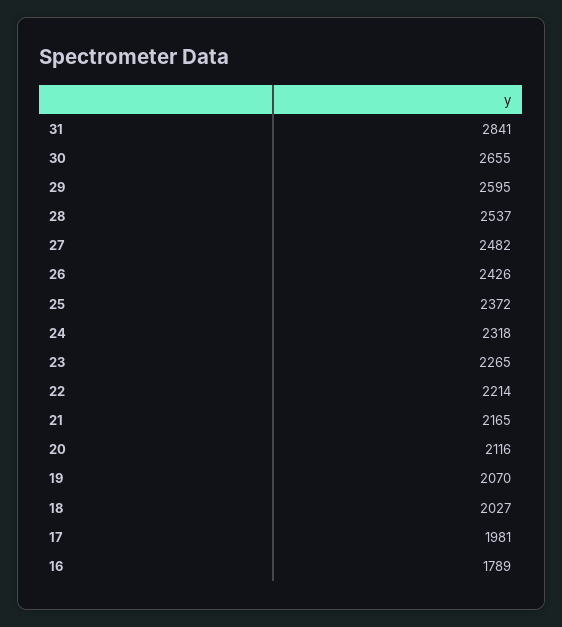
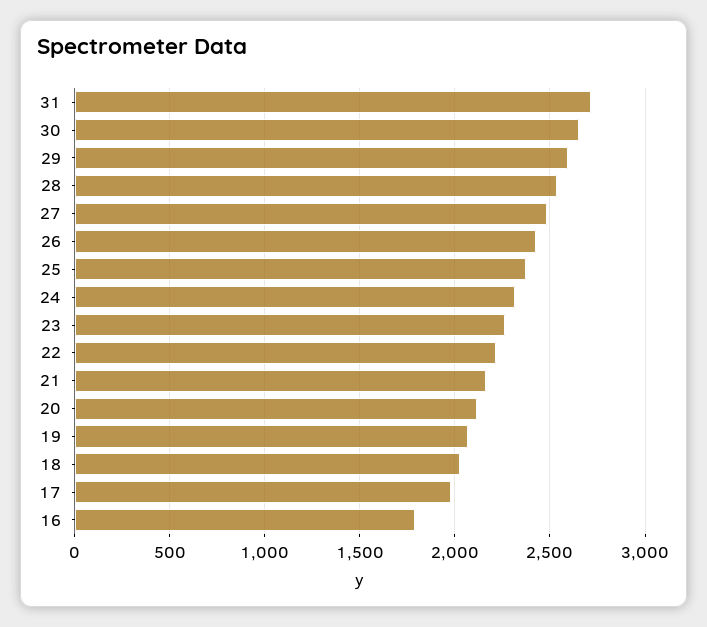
31: 2841 -> 2700

